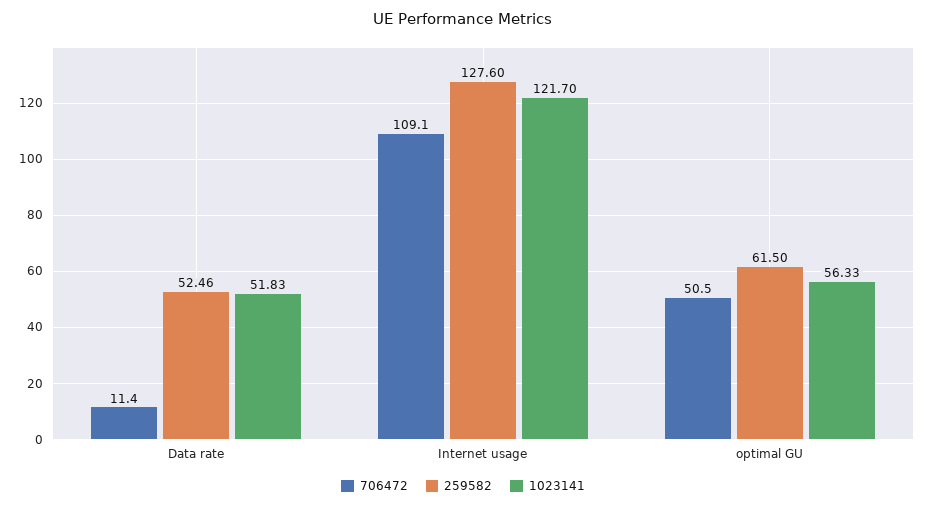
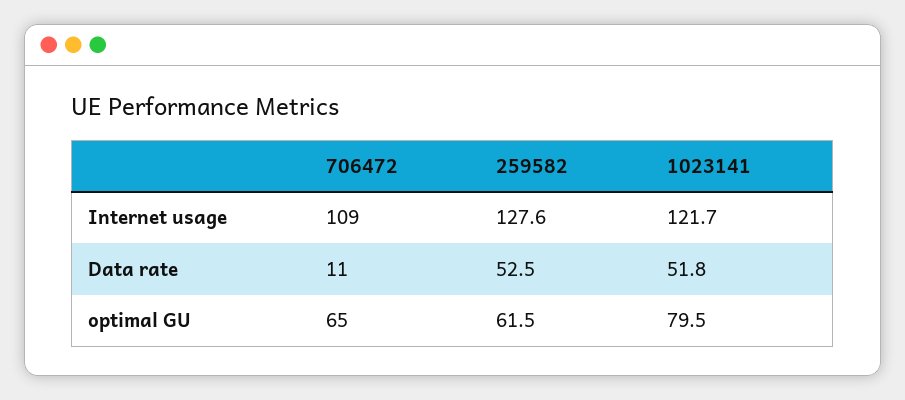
706472, optimal GU: 50.5 -> 65
1023141, optimal GU: 56.33 -> 79.5

